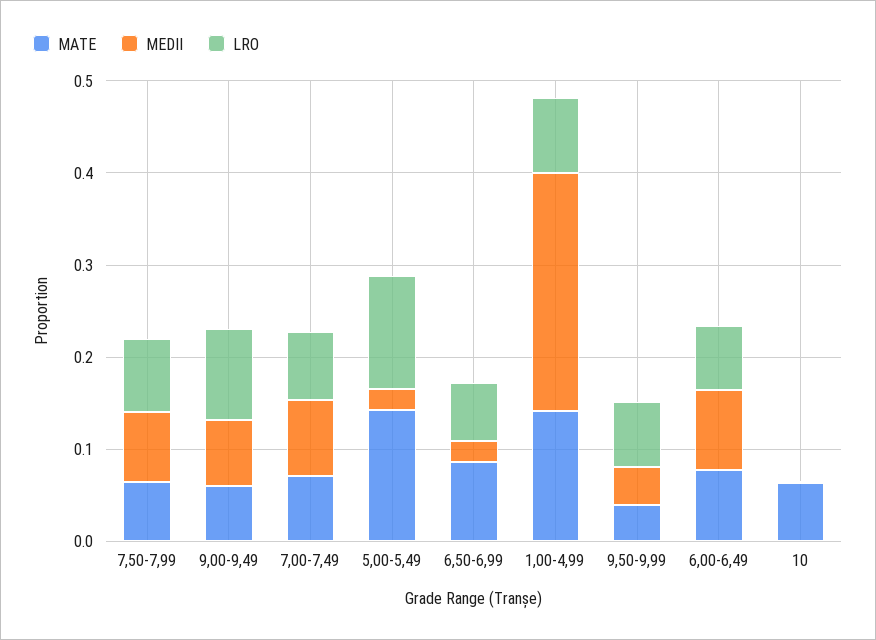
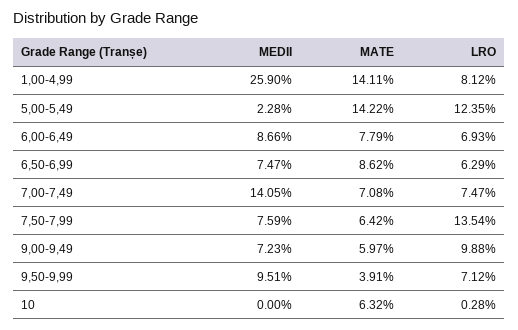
LRO, 7,50-7,99: 0.08 -> 0.1354
MEDII, 7,00-7,49: 0.08 -> 0.1405
MEDII, 6,50-6,99: 0.02 -> 0.0747
MEDII, 9,50-9,99: 0.04 -> 0.0951

